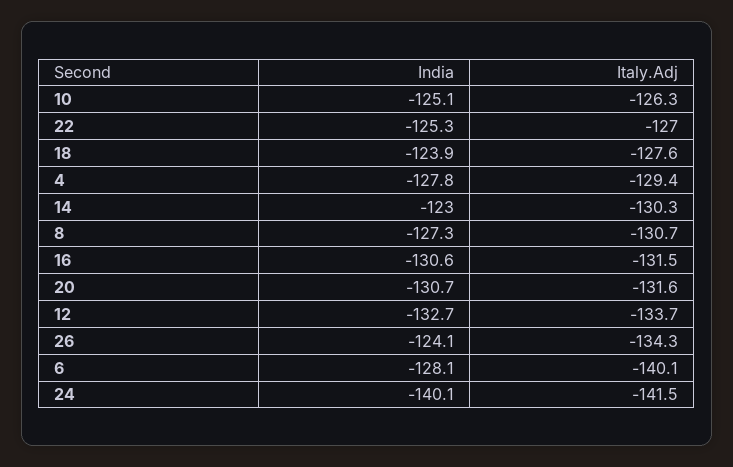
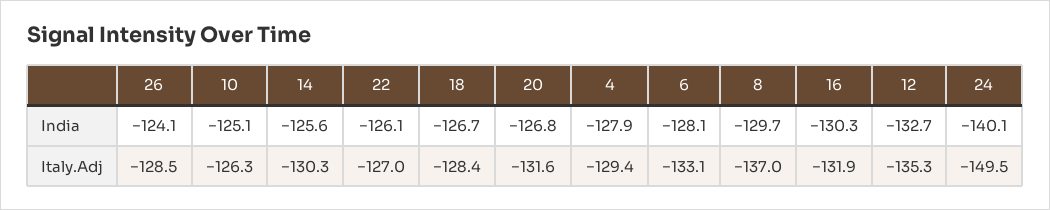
India, 22: -125.3 -> -126.1
India, 18: -123.9 -> -126.7
Italy.Adj, 18: -127.6 -> -128.4
India, 4: -127.8 -> -127.9
India, 14: -123 -> -125.6
India, 8: -127.3 -> -129.7
Italy.Adj, 8: -130.7 -> -137
India, 16: -130.6 -> -130.3
Italy.Adj, 16: -131.5 -> -131.9
India, 20: -130.7 -> -126.8
Italy.Adj, 12: -133.7 -> -135.3
Italy.Adj, 26: -134.3 -> -128.5
Italy.Adj, 6: -140.1 -> -133.1
Italy.Adj, 24: -141.5 -> -149.5

